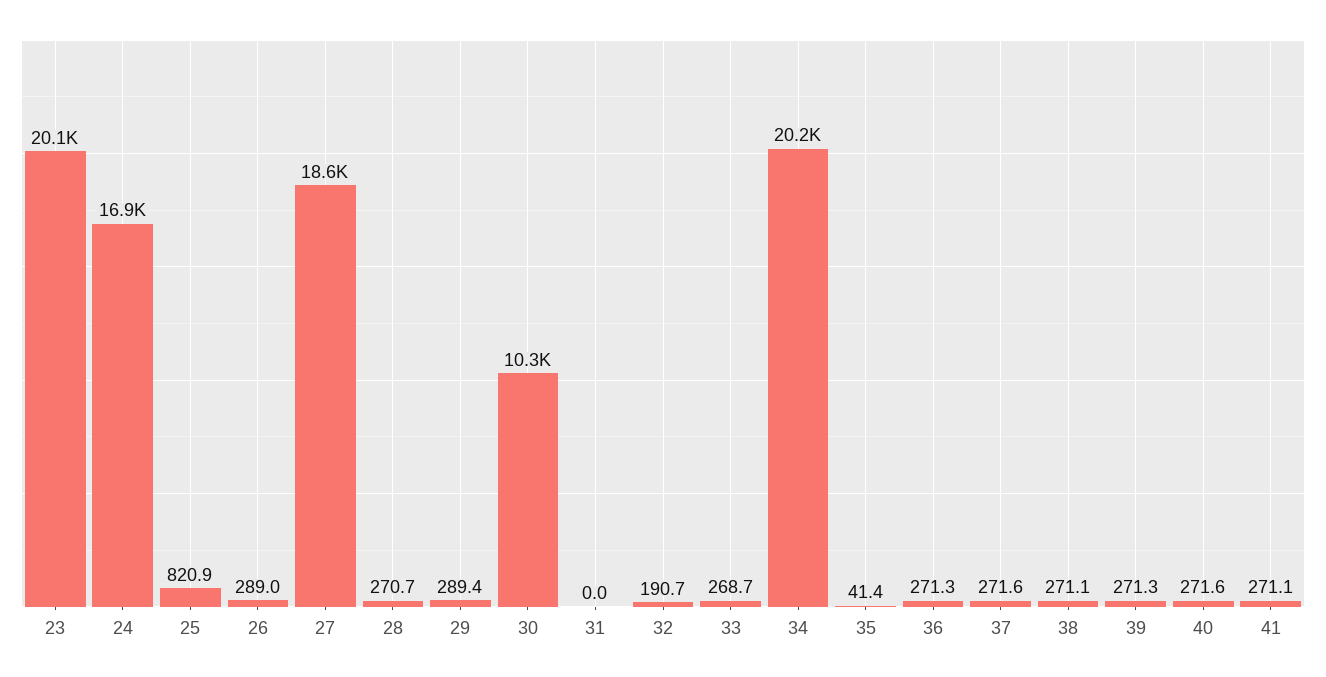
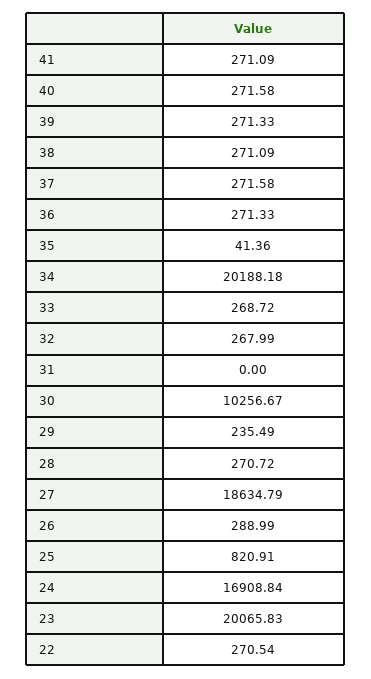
29: 289.4 -> 235.49
32: 190.7 -> 267.99
22: none -> 270.54

